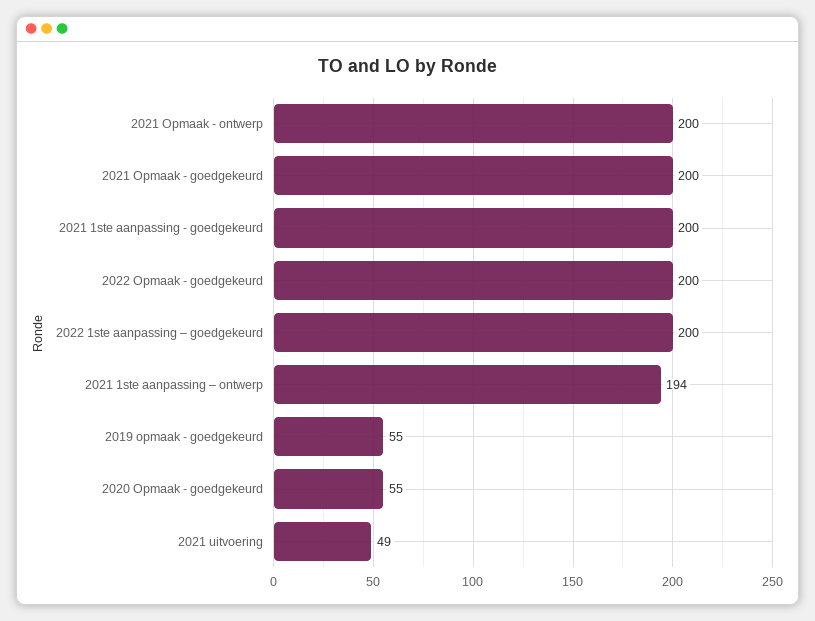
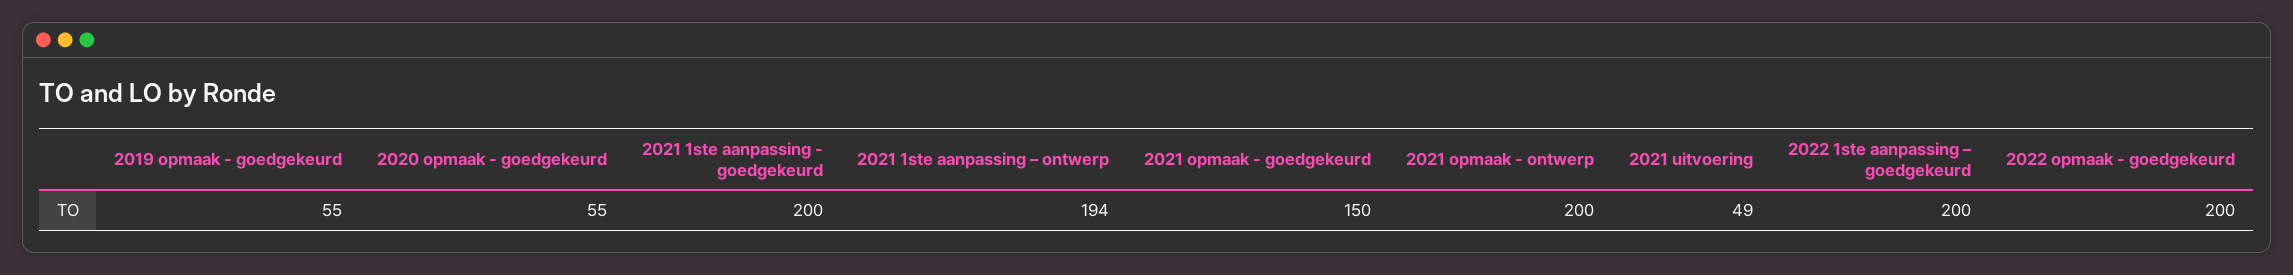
2021 Opmaak - goedgekeurd: 200 -> 150

